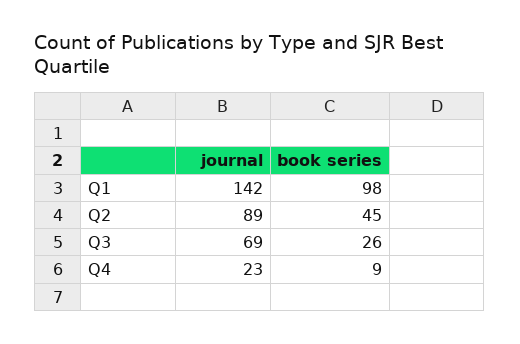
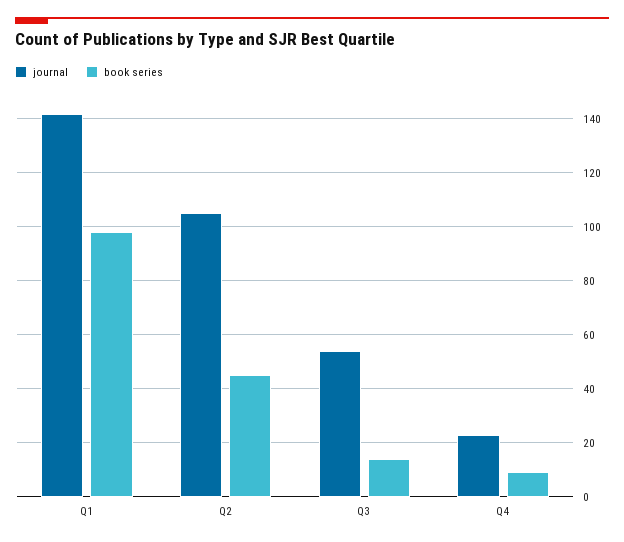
journal, Q2: 89 -> 105
journal, Q3: 69 -> 55
book series, Q3: 26 -> 15

